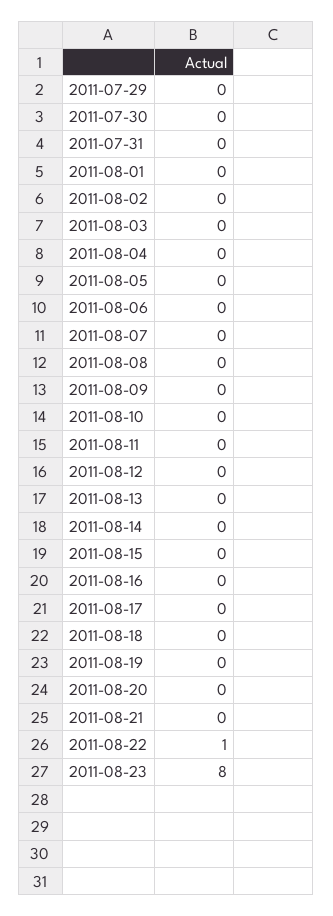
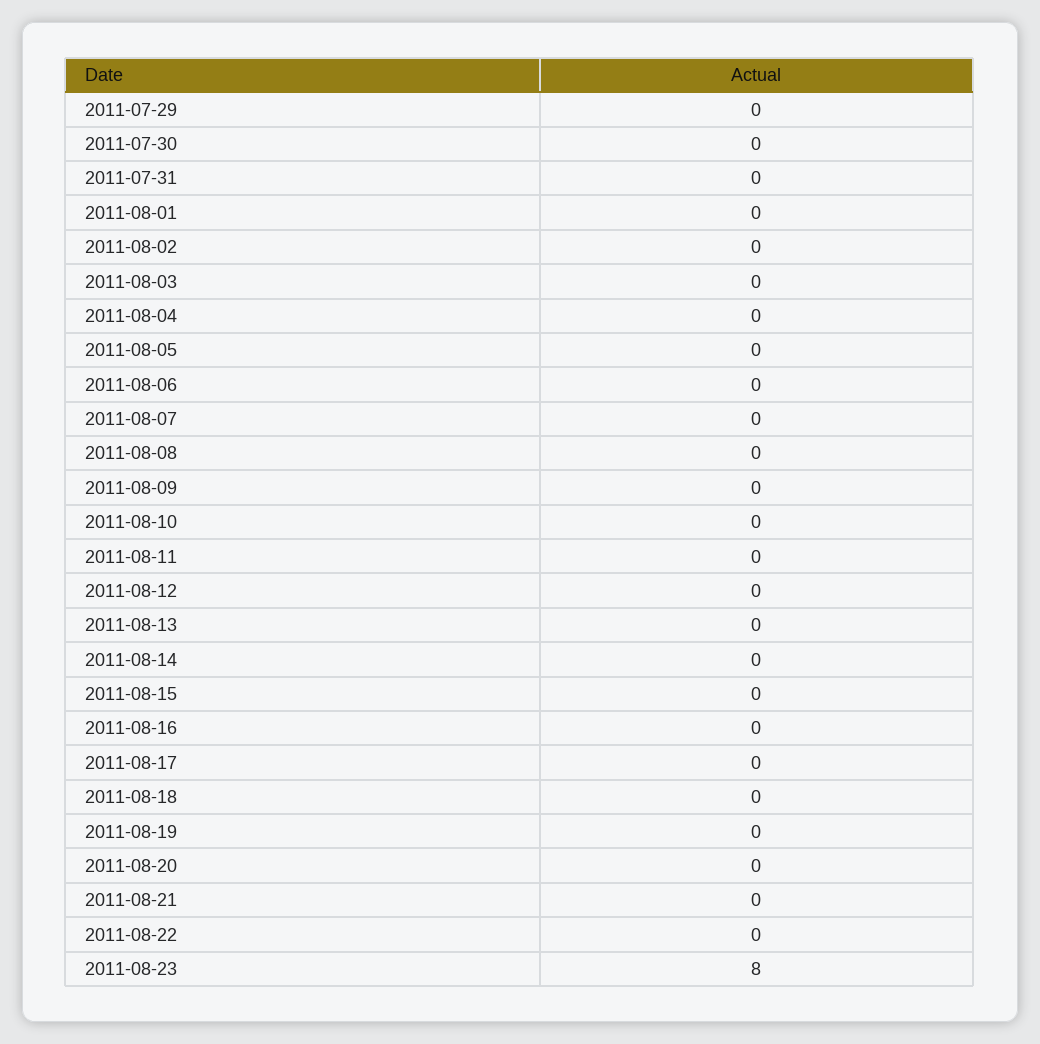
2011-08-22: 1 -> 0

